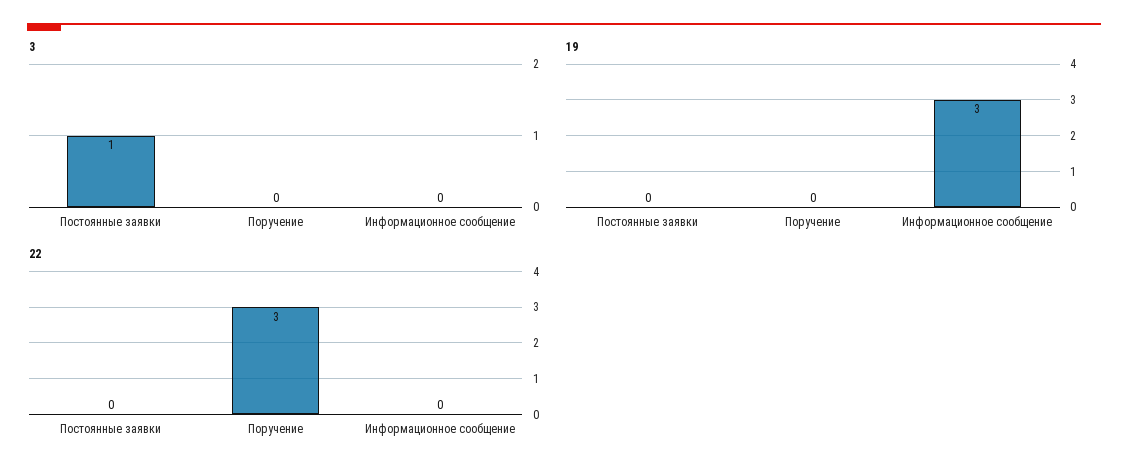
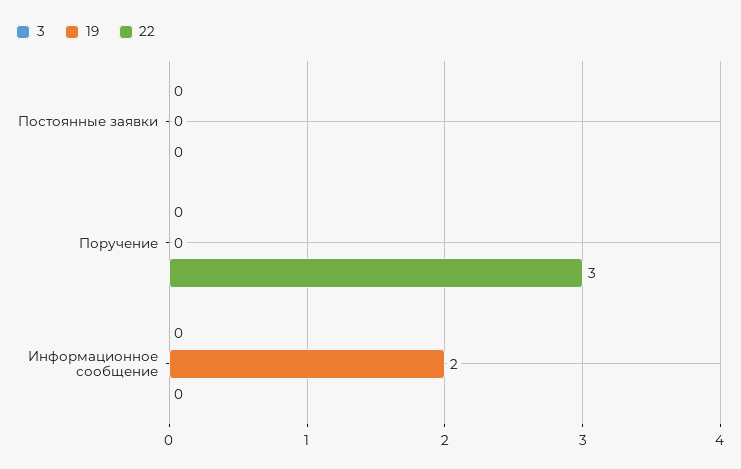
3, Постоянные заявки: 1 -> 0
19, Информационное сообщение: 3 -> 2

